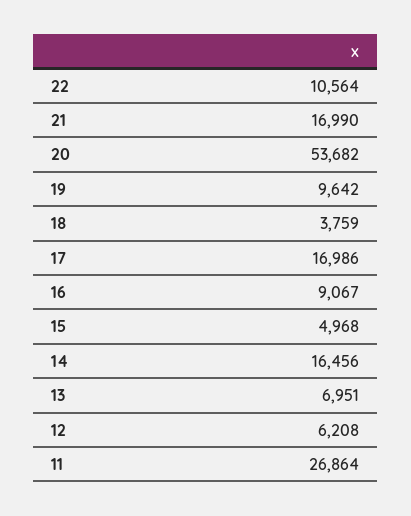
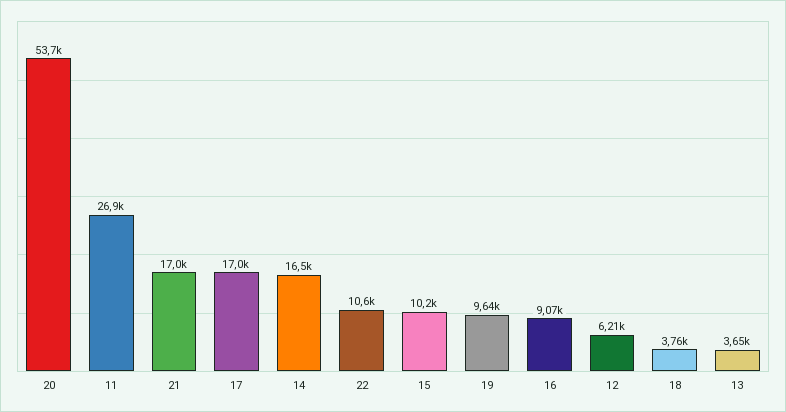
15: 4968 -> 10200
13: 6951 -> 3650

